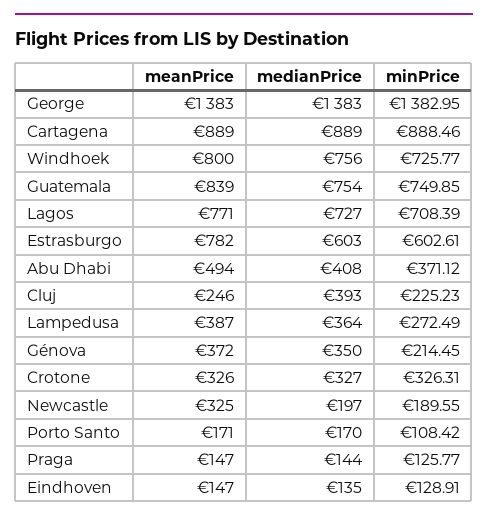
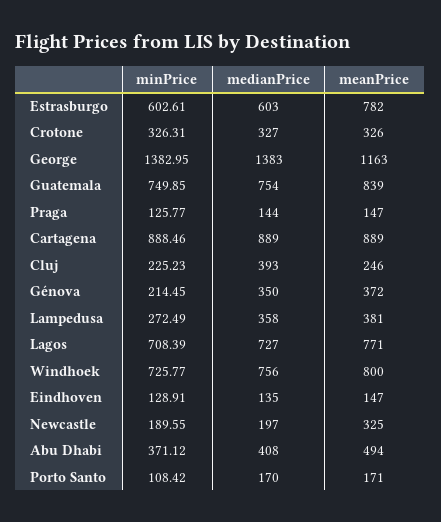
meanPrice, George: 1383 -> 1163
meanPrice, Lampedusa: 387 -> 381
medianPrice, Lampedusa: 364 -> 358

